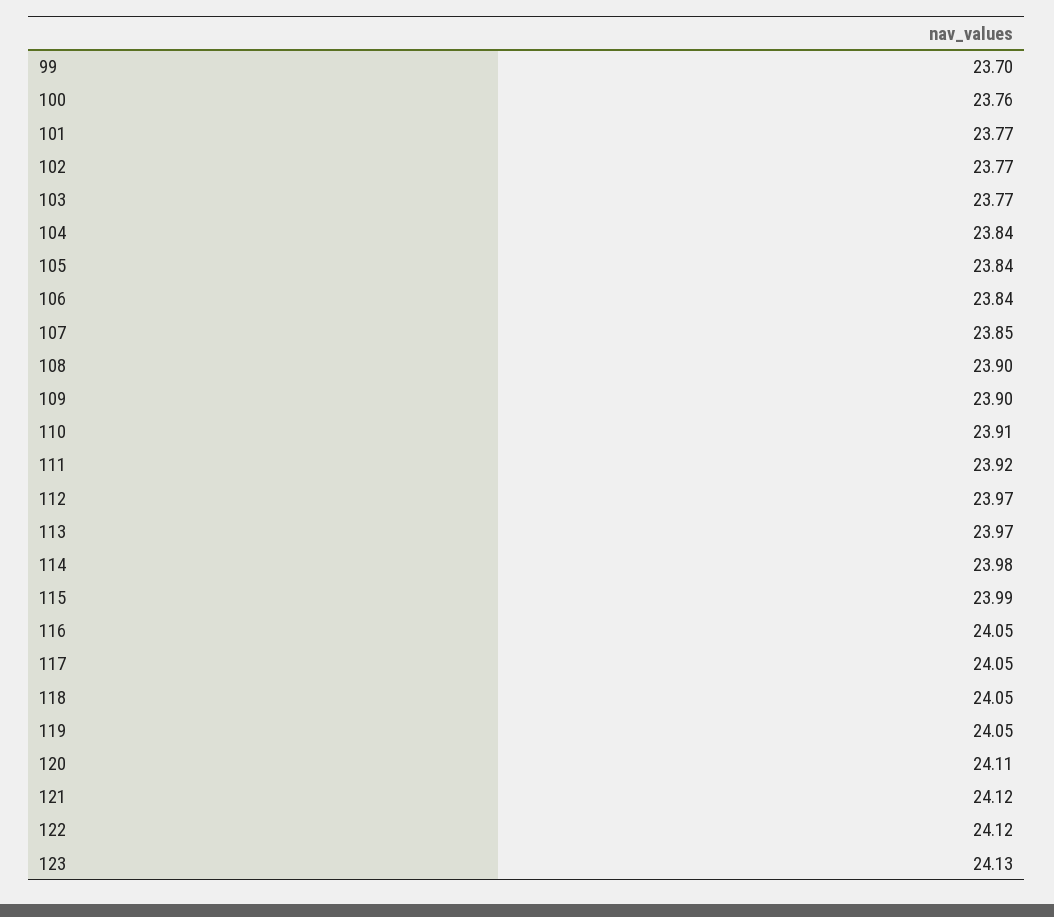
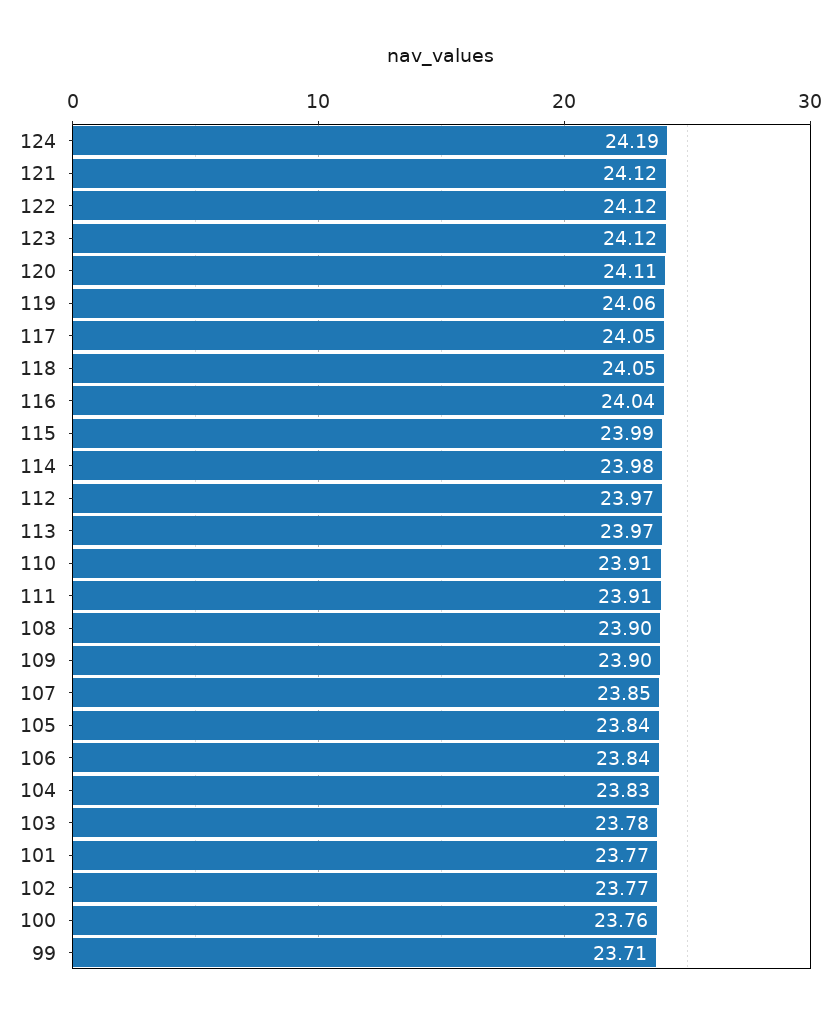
99: 23.7 -> 23.71
103: 23.77 -> 23.78
104: 23.84 -> 23.83
111: 23.92 -> 23.91
116: 24.05 -> 24.04
119: 24.05 -> 24.06
123: 24.13 -> 24.12
124: none -> 24.19

